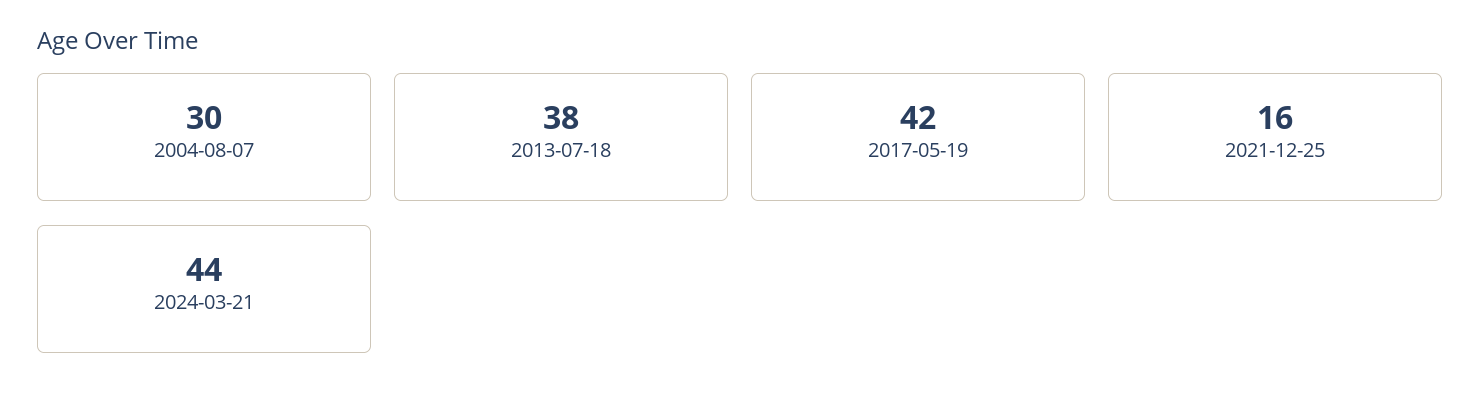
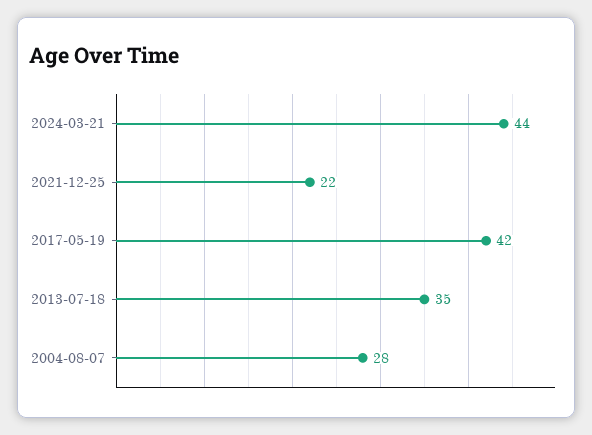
2004-08-07: 30 -> 28
2013-07-18: 38 -> 35
2021-12-25: 16 -> 22

